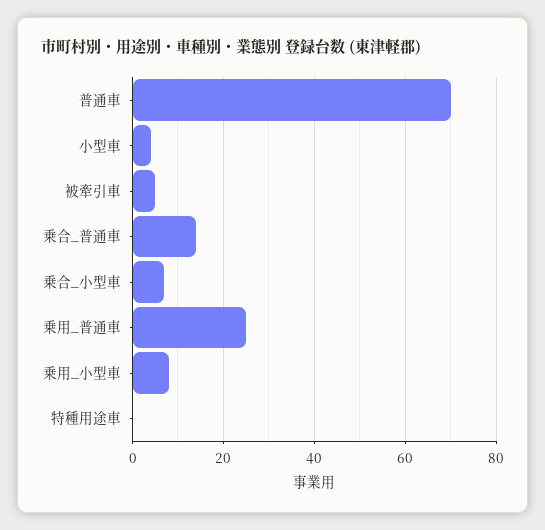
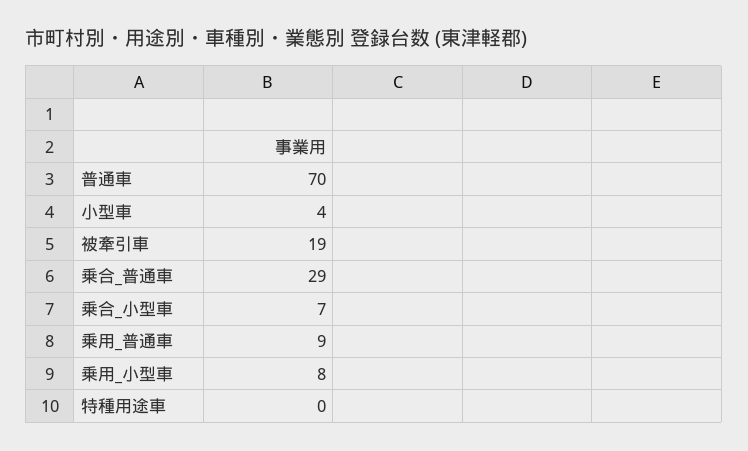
被牽引車: 5 -> 19
乗合_普通車: 15 -> 29
乗用_普通車: 25 -> 9

